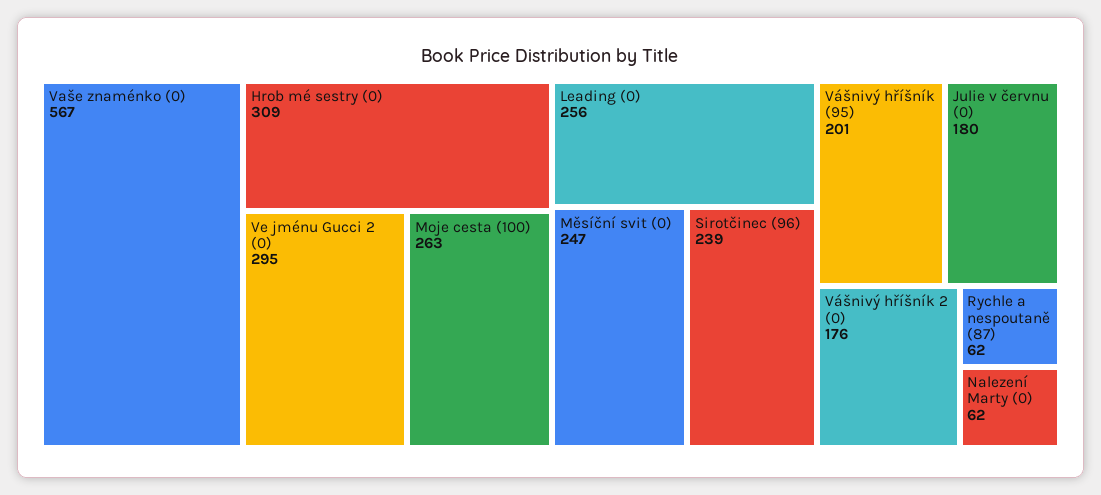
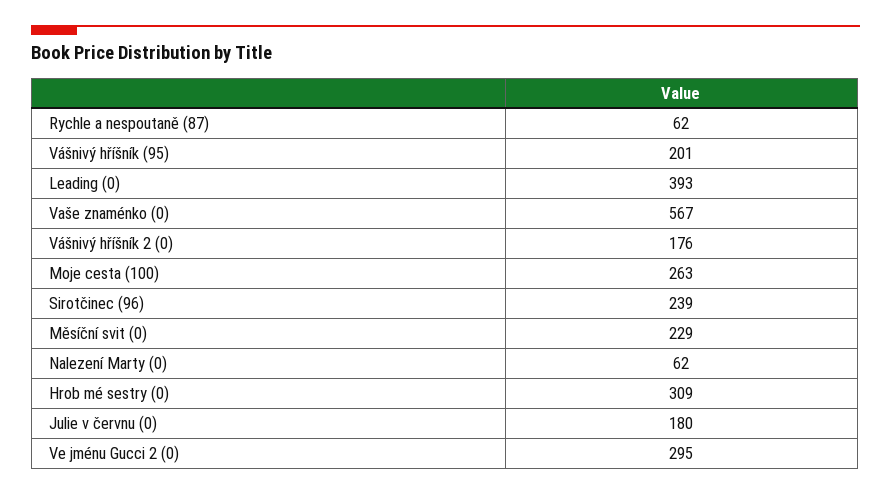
Leading (0): 256 -> 393
Měsíční svit (0): 247 -> 229

